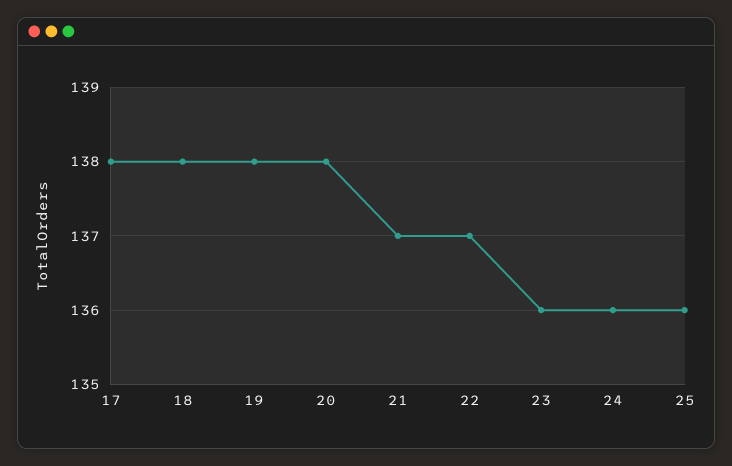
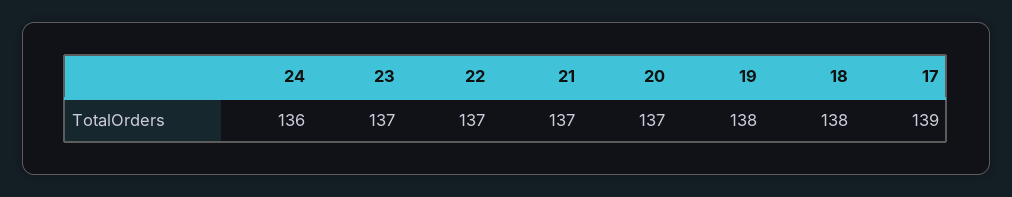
17: 138 -> 139
20: 138 -> 137
23: 136 -> 137
25: 136 -> none

